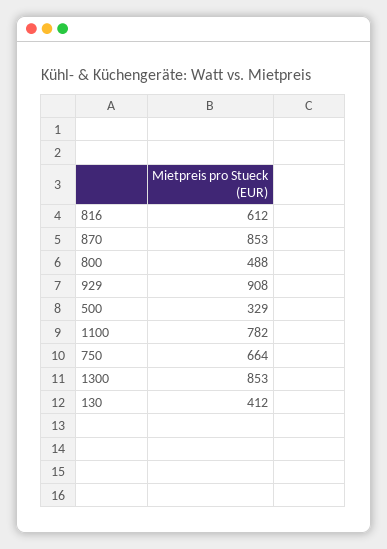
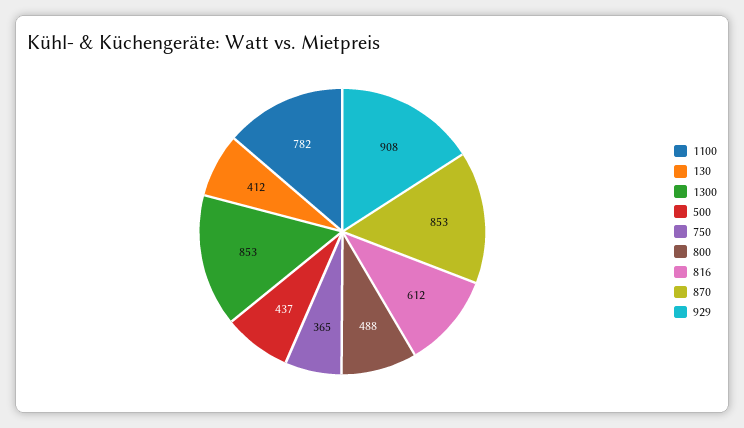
500: 329 -> 437
750: 664 -> 365

